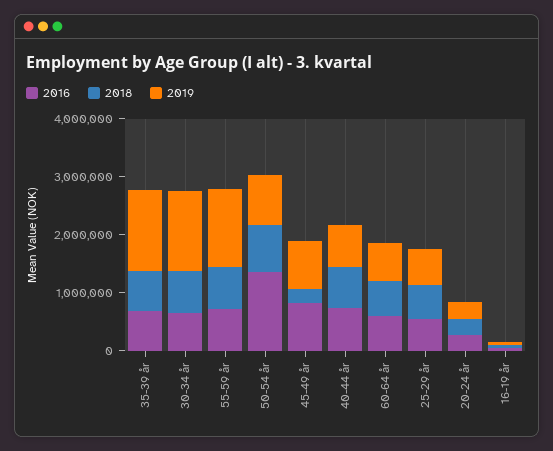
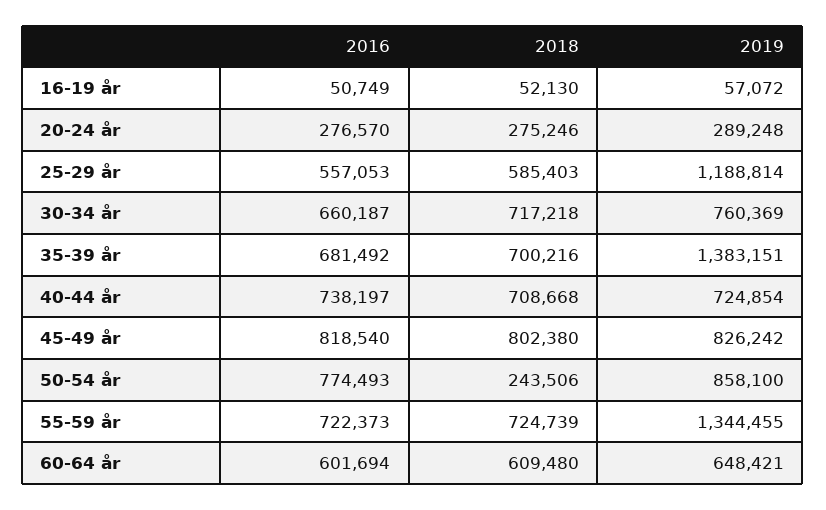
2019, 30-34 år: 1400000 -> 760369
2016, 50-54 år: 1400000 -> 774493
2018, 50-54 år: 800000 -> 243506
2018, 45-49 år: 200000 -> 802380
2019, 25-29 år: 600000 -> 1188814

